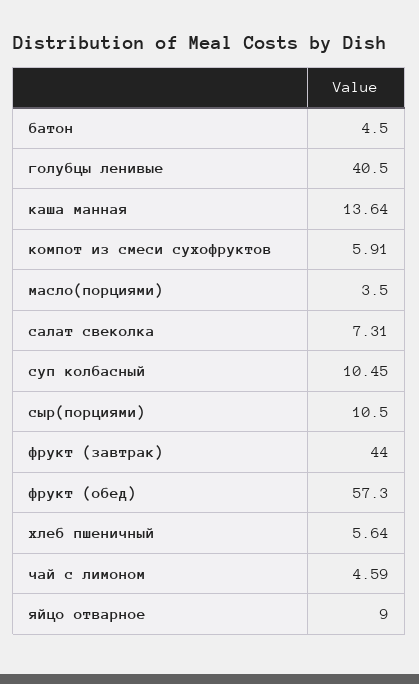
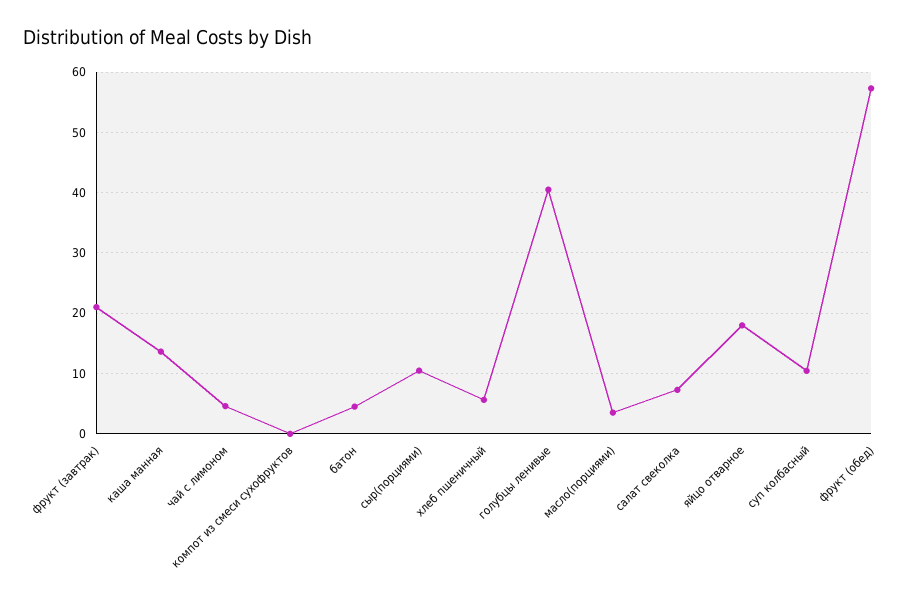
компот из смеси сухофруктов: 5.91 -> 0
фрукт (завтрак): 44 -> 21
яйцо отварное: 9 -> 18

